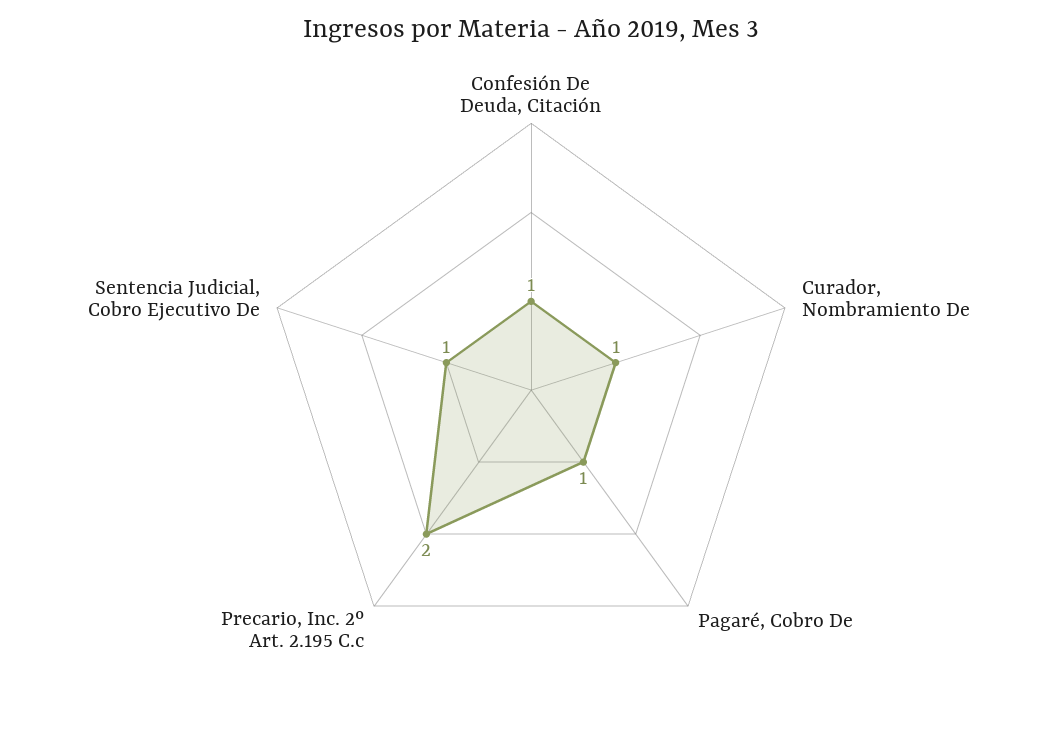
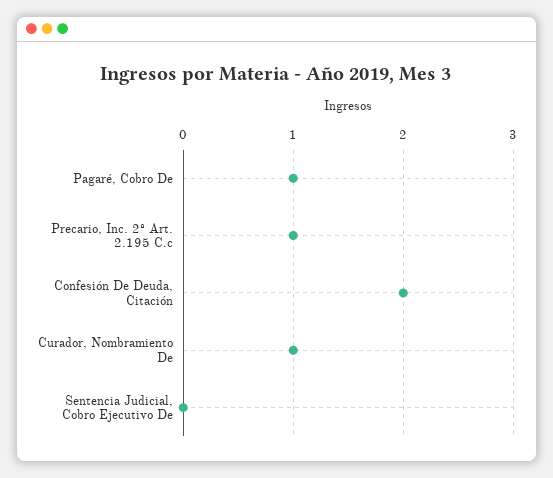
Confesión De Deuda, Citación: 1 -> 2
Precario, Inc. 2º Art. 2.195 C.c: 2 -> 1
Sentencia Judicial, Cobro Ejecutivo De: 1 -> 0

